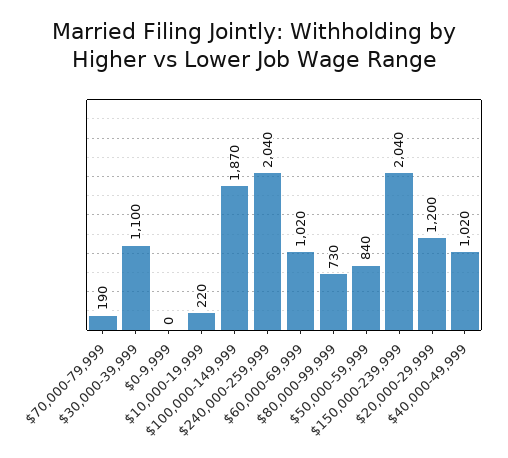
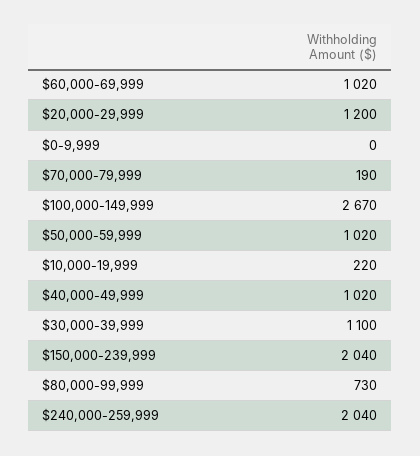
$100,000-149,999: 1870 -> 2670
$50,000-59,999: 840 -> 1020

